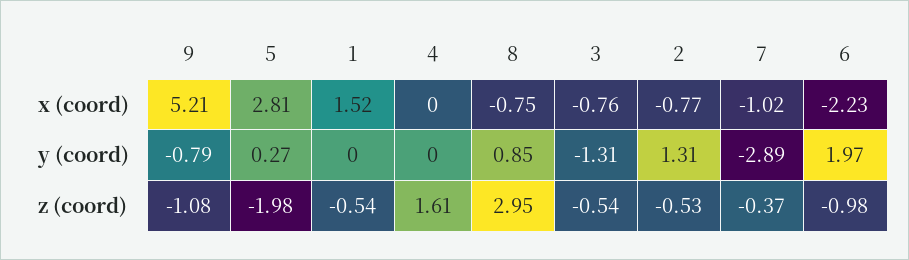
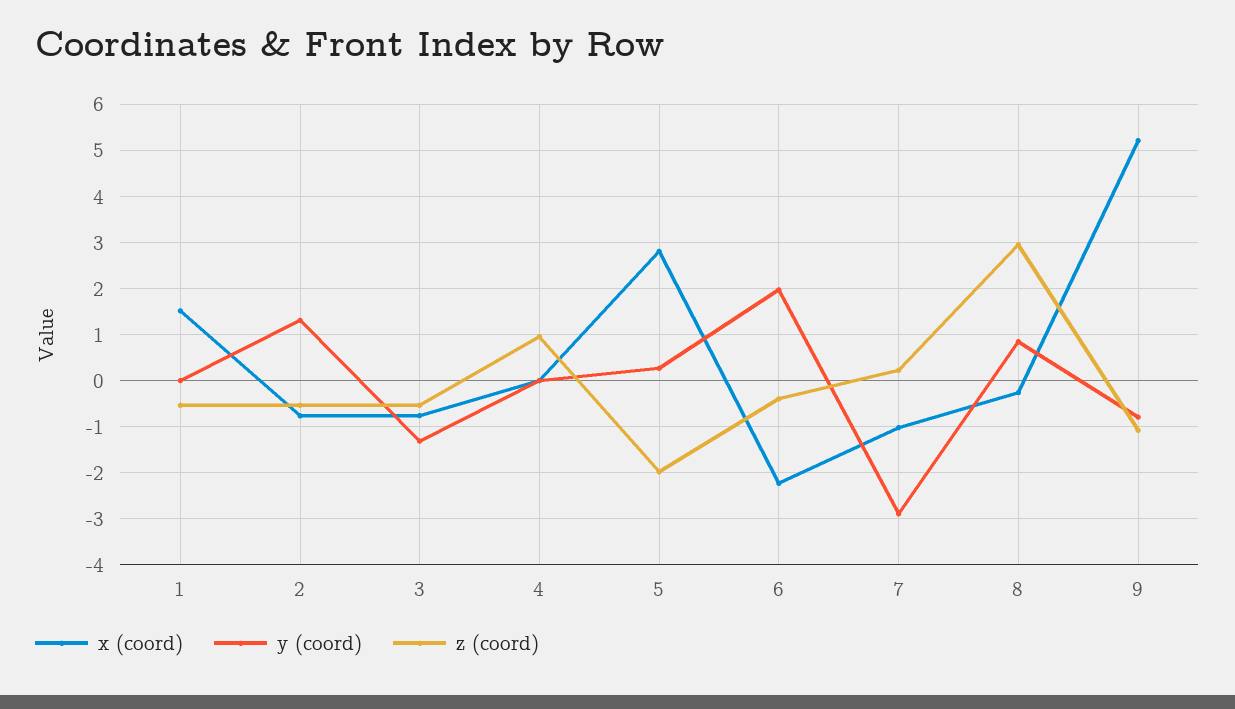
x (coord), 8: -0.75 -> -0.2
z (coord), 4: 1.61 -> 1
z (coord), 7: -0.37 -> 0.2
z (coord), 6: -0.98 -> -0.4

